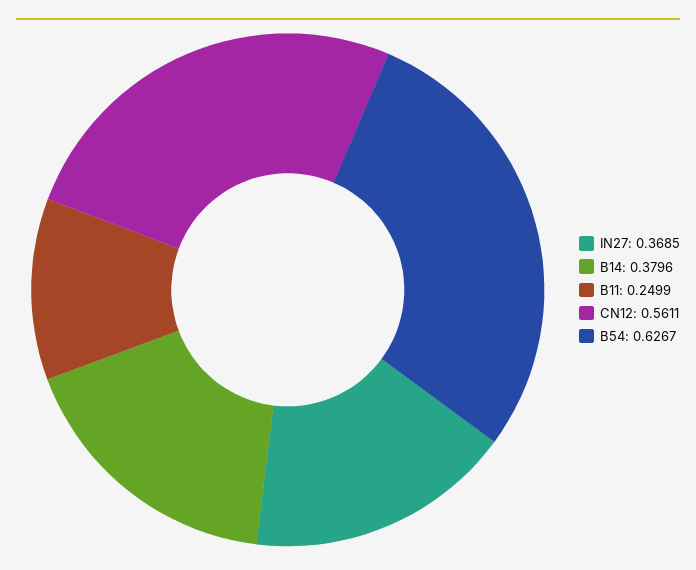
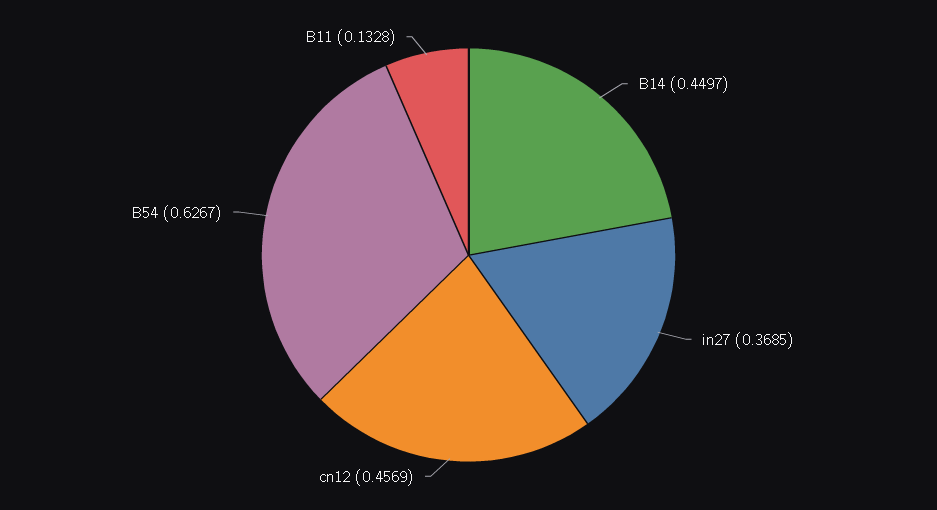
B14: 0.3796 -> 0.4497
B11: 0.2499 -> 0.1328
CN12: 0.5611 -> 0.4569

